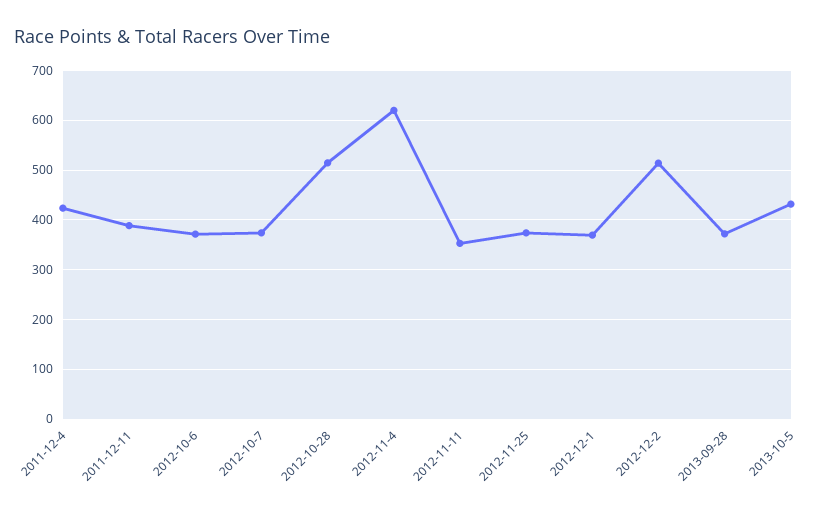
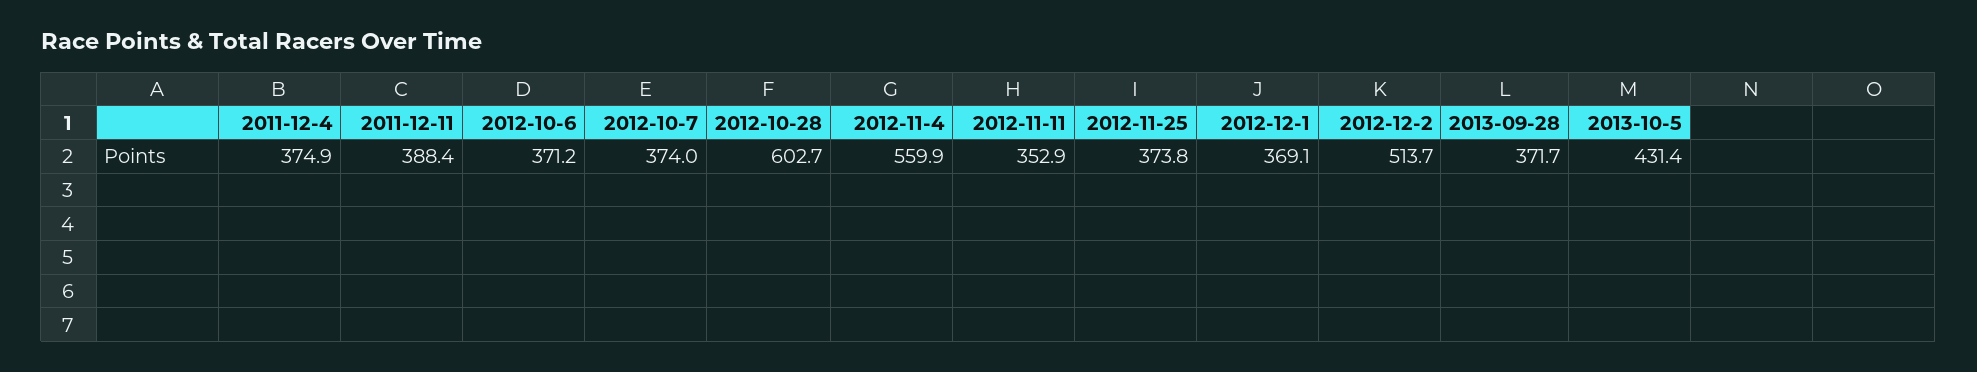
2011-12-4: 420 -> 374.9
2012-10-28: 520 -> 602.7
2012-11-4: 620 -> 559.9

